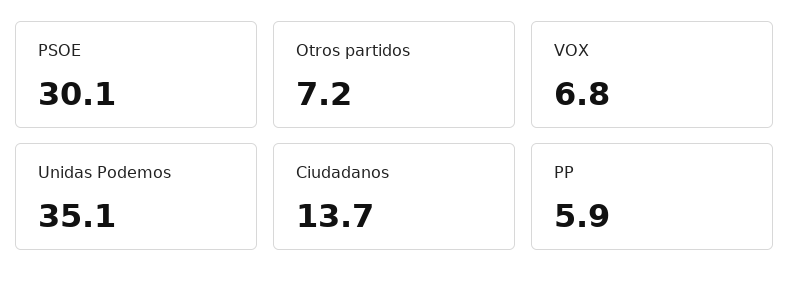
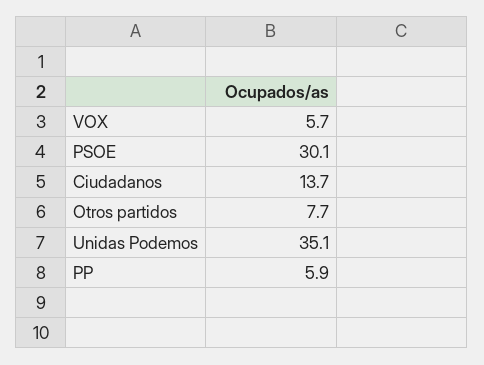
Otros partidos: 7.2 -> 7.7
VOX: 6.8 -> 5.7

